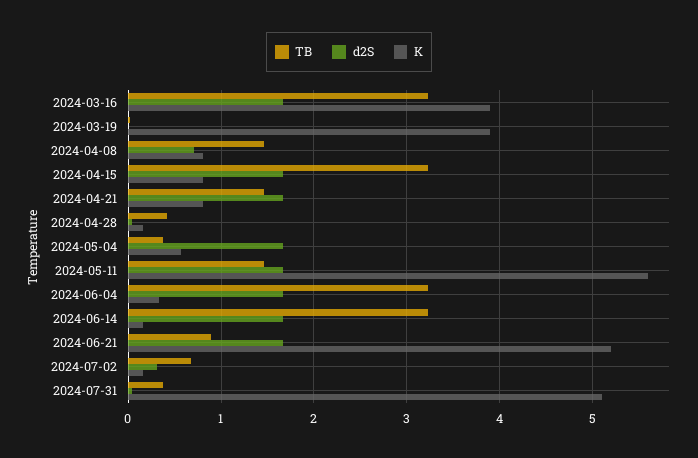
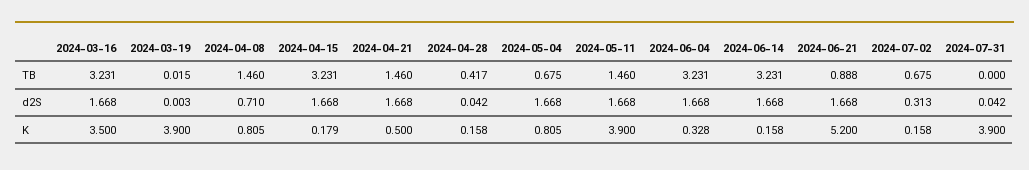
K, 2024-03-16: 3.9 -> 3.5
K, 2024-04-15: 0.8 -> 0.179
K, 2024-04-21: 0.8 -> 0.5
TB, 2024-05-04: 0.4 -> 0.675
K, 2024-05-04: 0.6 -> 0.805
K, 2024-05-11: 5.6 -> 3.9
TB, 2024-07-31: 0.4 -> 0
K, 2024-07-31: 5.1 -> 3.9

